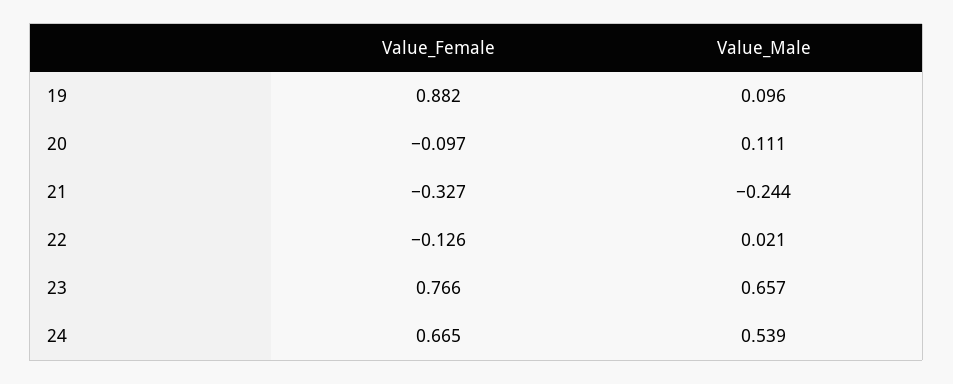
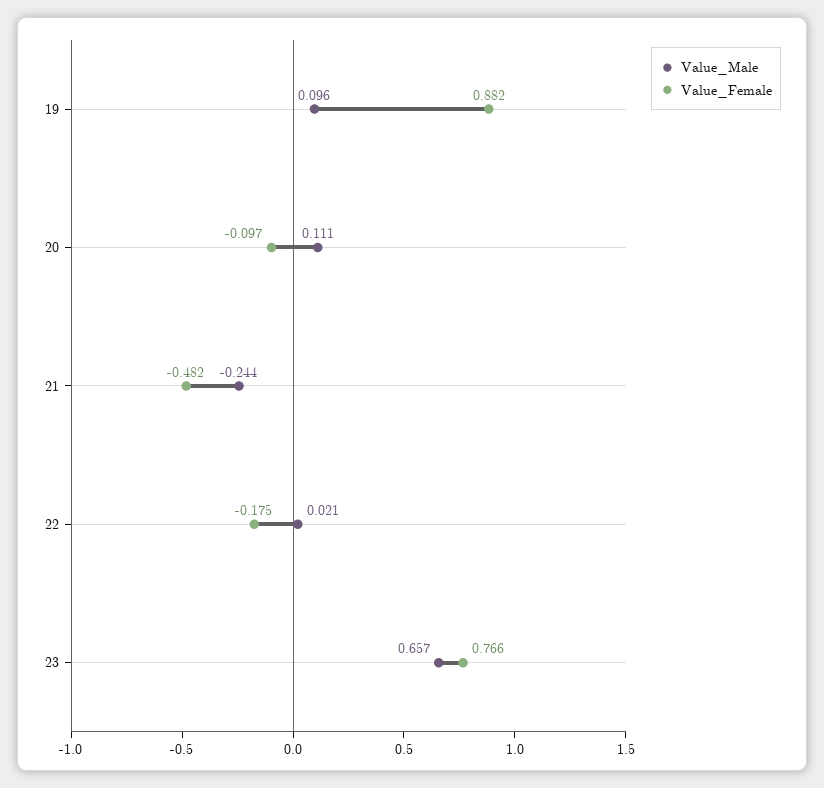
Value_Female, 21: -0.327 -> -0.482
Value_Female, 22: -0.126 -> -0.175
Value_Female, 24: 0.665 -> none
Value_Male, 24: 0.539 -> none

